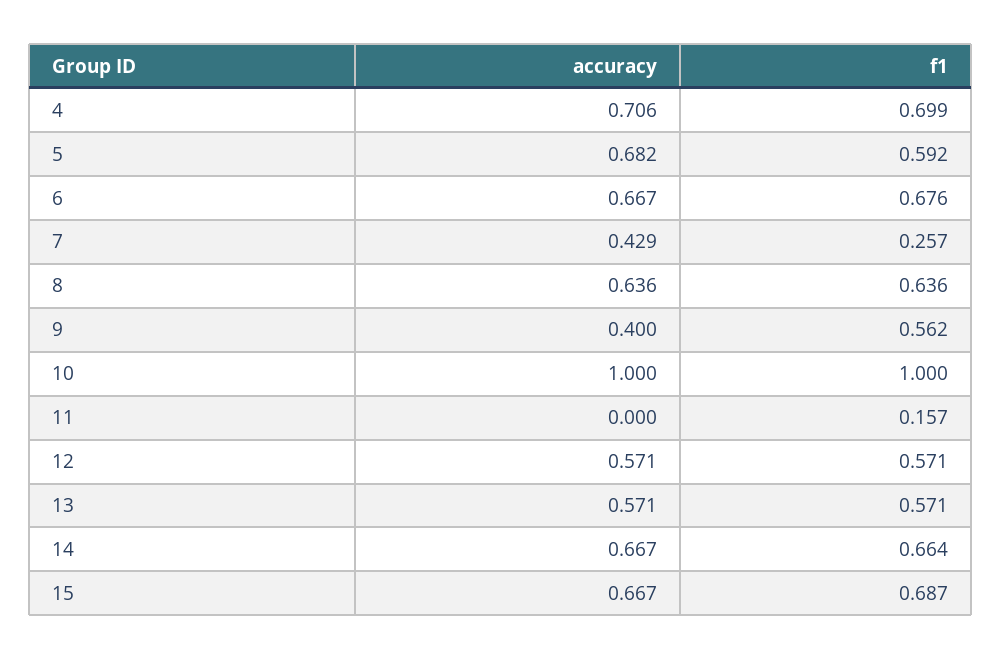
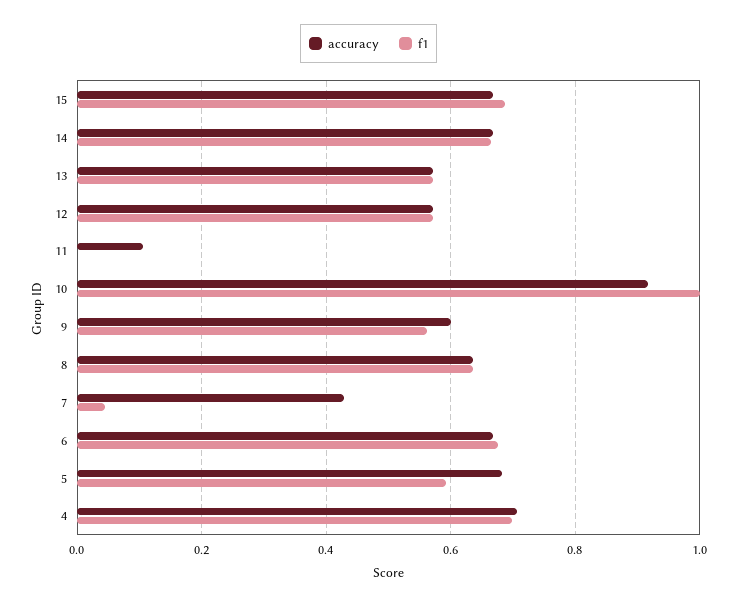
f1, 7: 0.257 -> 0.04
accuracy, 9: 0.4 -> 0.6
accuracy, 10: 1 -> 0.92
accuracy, 11: 0 -> 0.1
f1, 11: 0.157 -> 0

